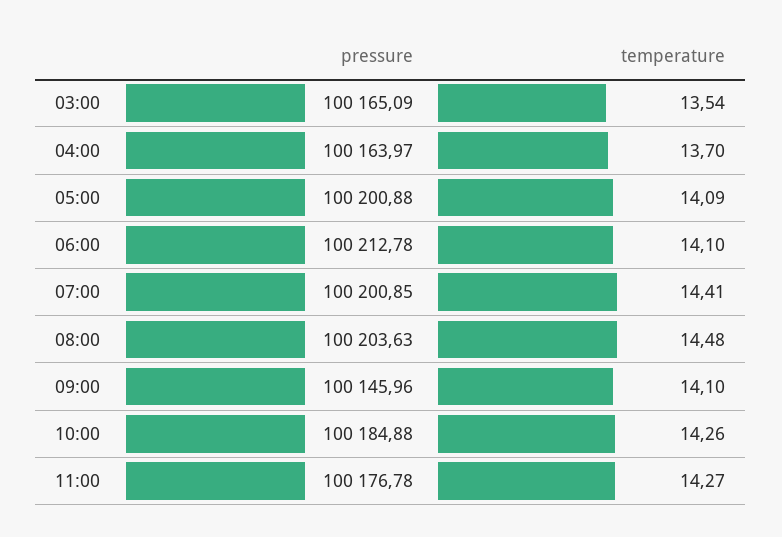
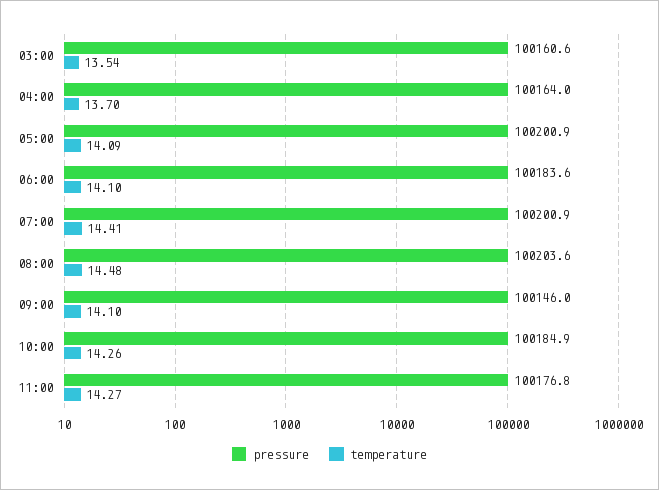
pressure, 03:00: 100165.09 -> 100160.6
pressure, 06:00: 100212.78 -> 100183.6

